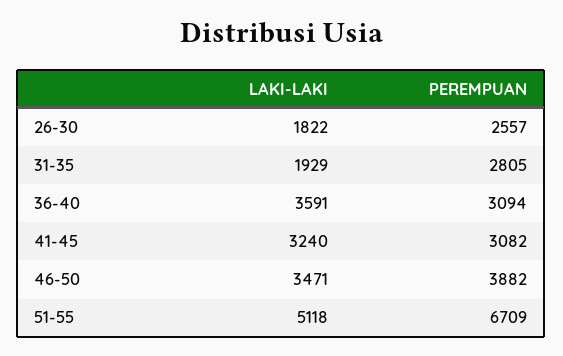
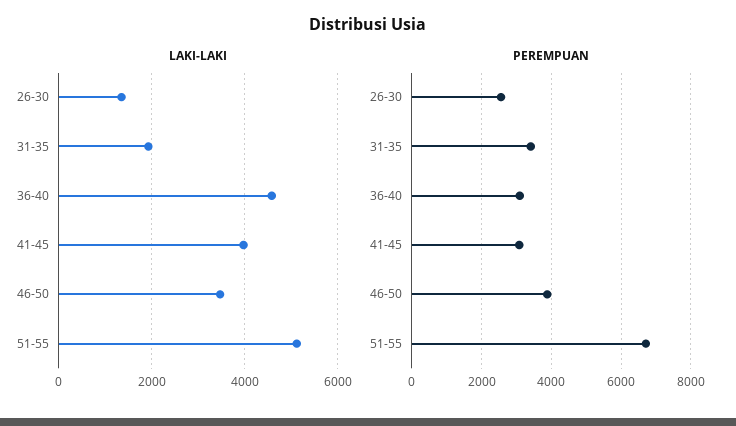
LAKI-LAKI, 26-30: 1822 -> 1400
PEREMPUAN, 31-35: 2805 -> 3400
LAKI-LAKI, 36-40: 3591 -> 4600
LAKI-LAKI, 41-45: 3240 -> 4000

